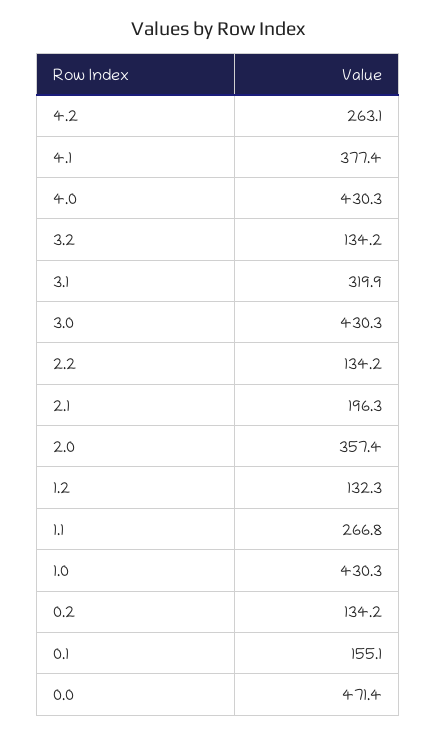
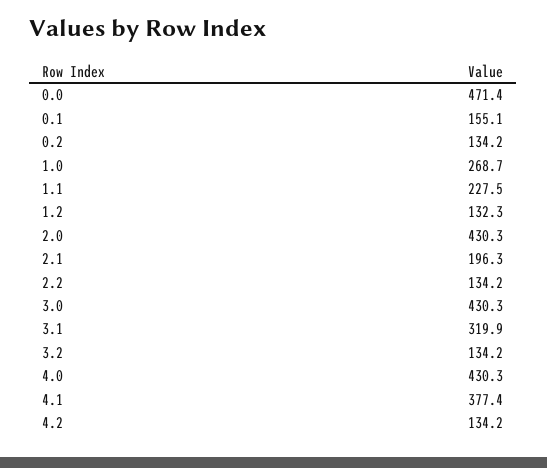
4.2: 263.1 -> 134.2
2.0: 357.4 -> 430.3
1.1: 266.8 -> 227.5
1.0: 430.3 -> 268.7

